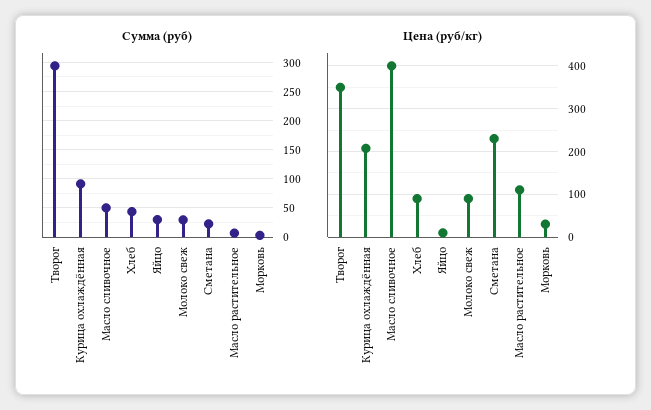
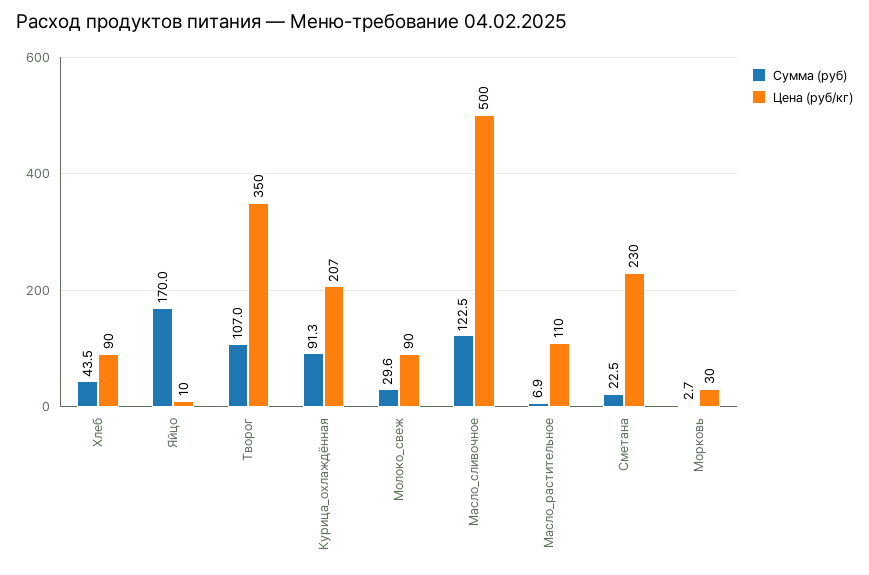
Сумма (руб), Творог: 300 -> 107
Сумма (руб), Масло сливочное: 50 -> 122.5
Сумма (руб), Яйцо: 25 -> 170
Цена (руб/кг), Масло сливочное: 400 -> 500

